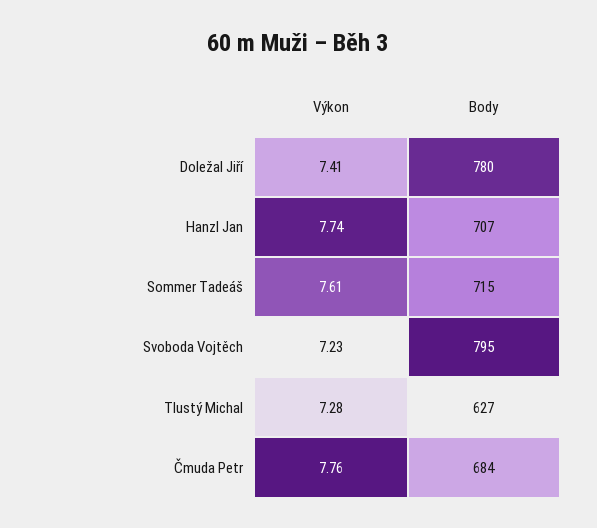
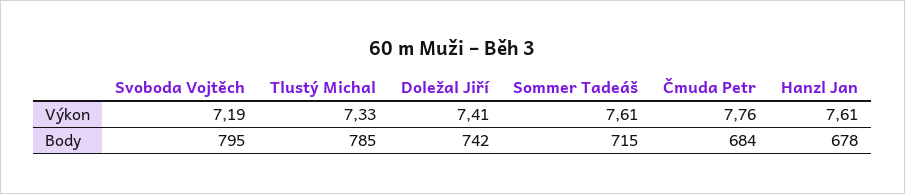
Body, Doležal Jiří: 780 -> 742
Výkon, Hanzl Jan: 7.74 -> 7.61
Body, Hanzl Jan: 707 -> 678
Výkon, Svoboda Vojtěch: 7.23 -> 7.19
Výkon, Tlustý Michal: 7.28 -> 7.33
Body, Tlustý Michal: 627 -> 785

